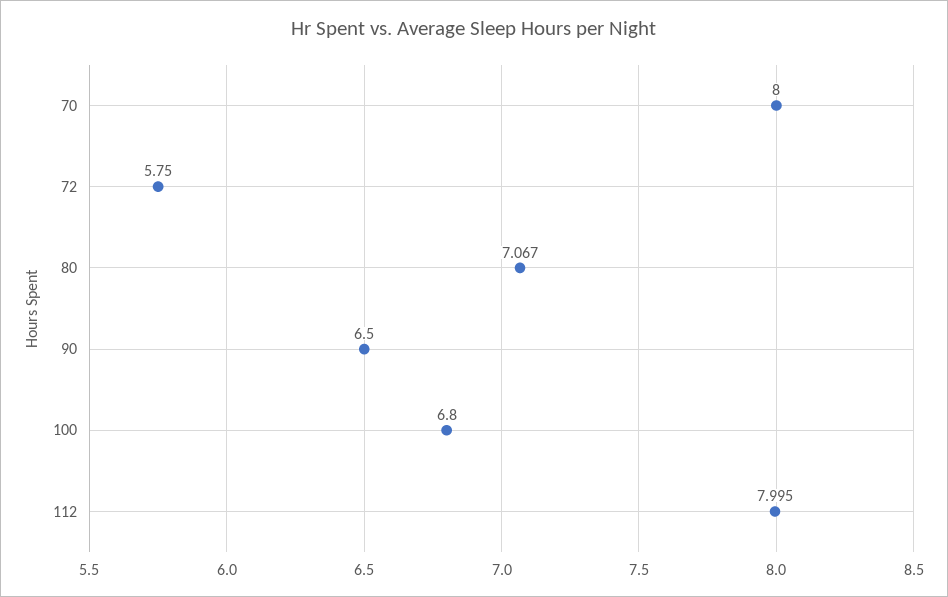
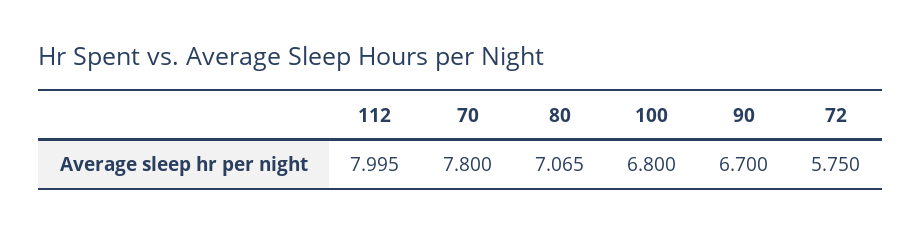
70: 8 -> 7.8
80: 7.067 -> 7.065
90: 6.5 -> 6.7

